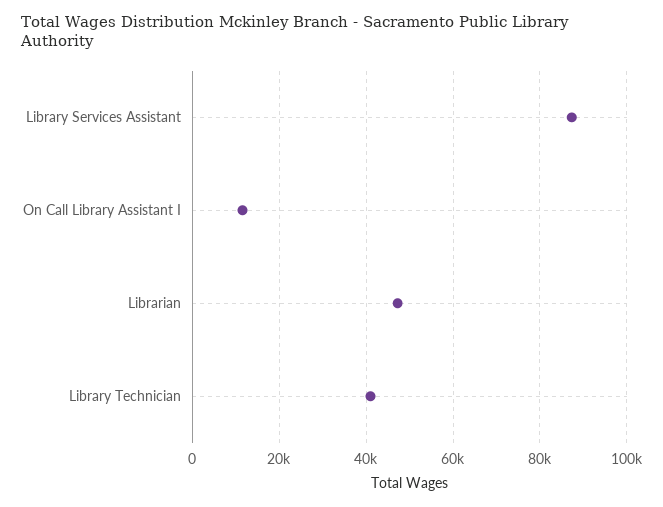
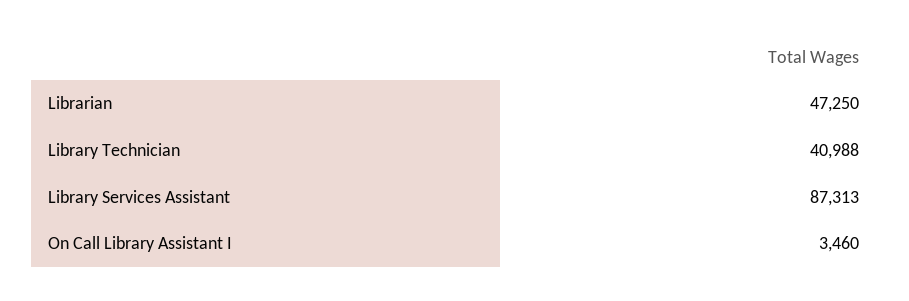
On Call Library Assistant I: 12000 -> 3460

